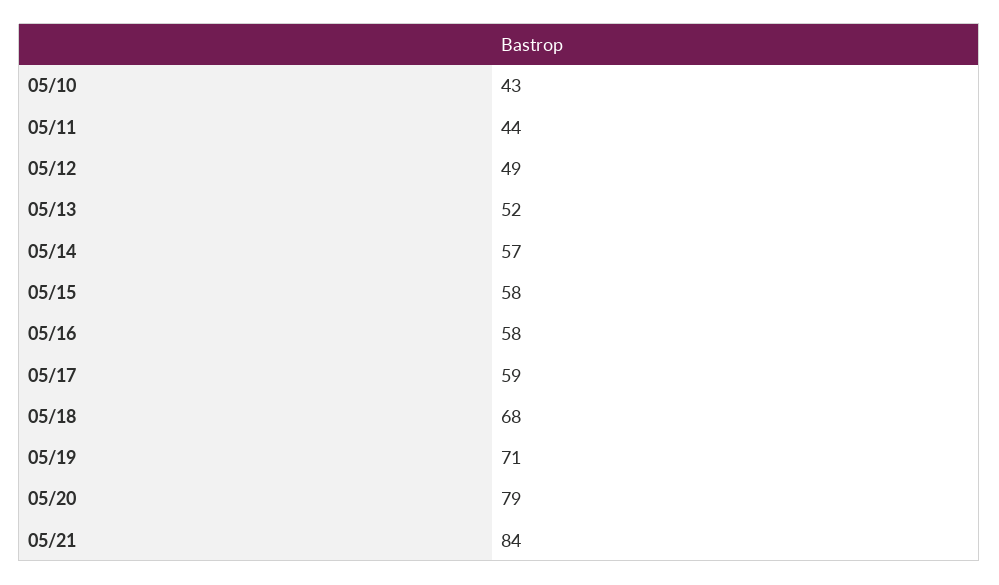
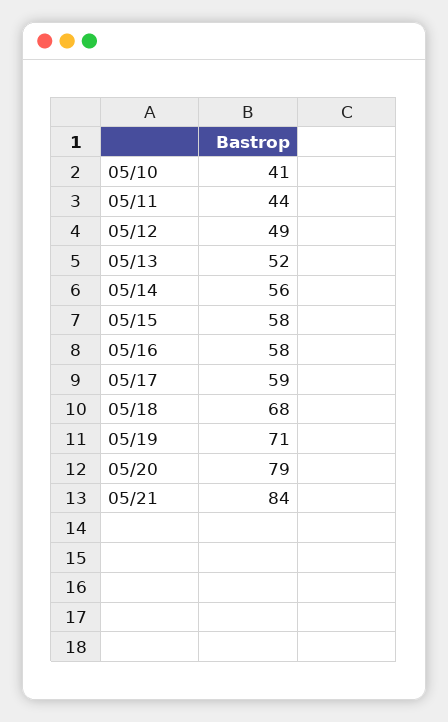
05/10: 43 -> 41
05/14: 57 -> 56

